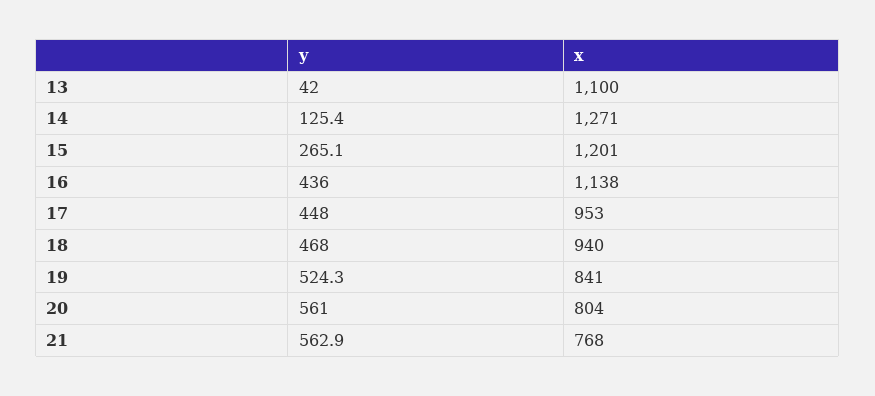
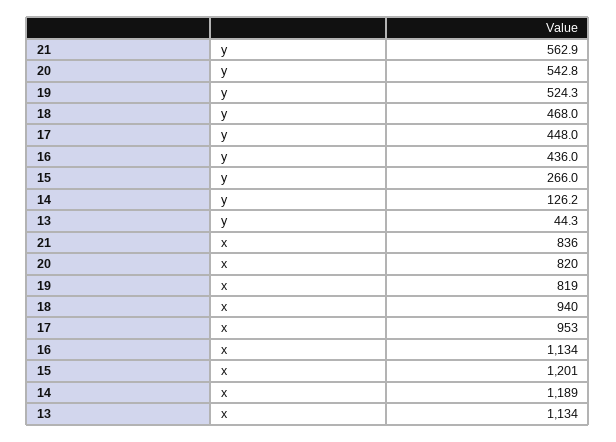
y, 13: 42 -> 44.3
x, 13: 1100 -> 1134
y, 14: 125.4 -> 126.2
x, 14: 1271 -> 1189
y, 15: 265.1 -> 266
x, 16: 1138 -> 1134
x, 19: 841 -> 819
y, 20: 561 -> 542.8
x, 20: 804 -> 820
x, 21: 768 -> 836

